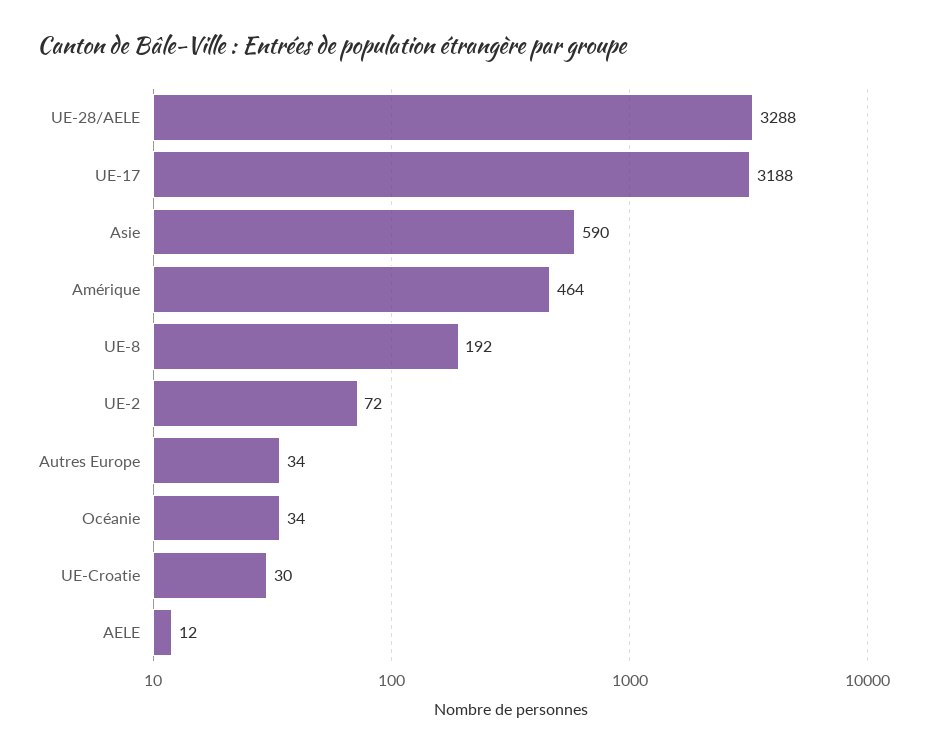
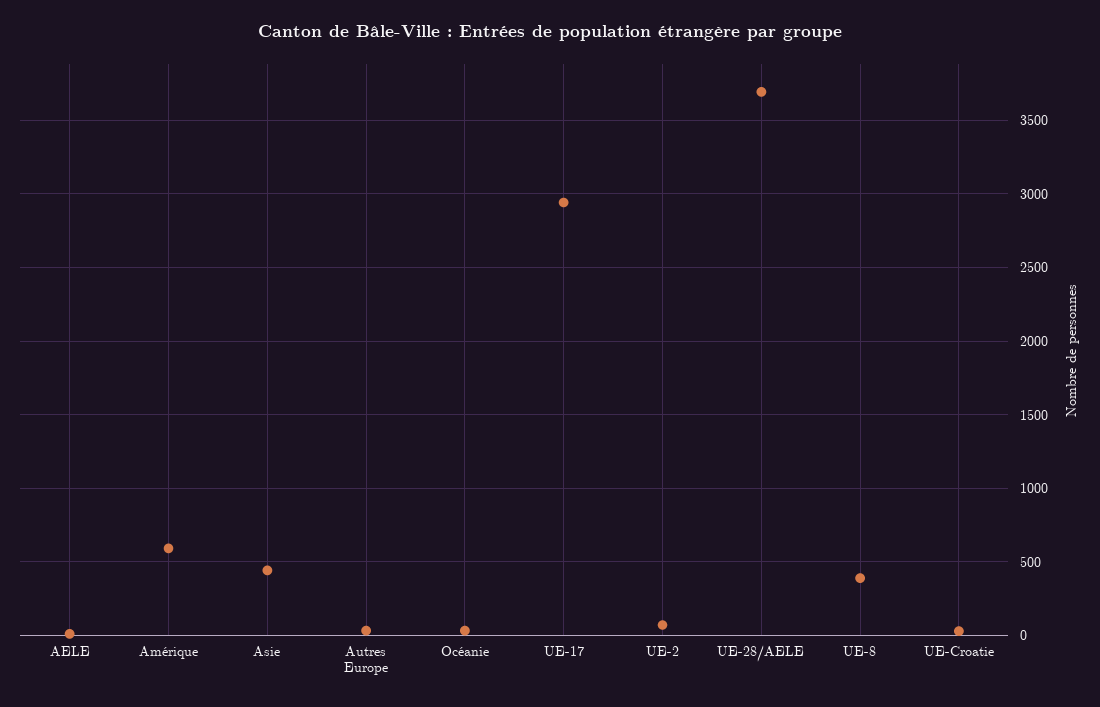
UE-28/AELE: 3288 -> 3700
UE-17: 3188 -> 2950
Asie: 590 -> 450
Amérique: 464 -> 600
UE-8: 192 -> 400

